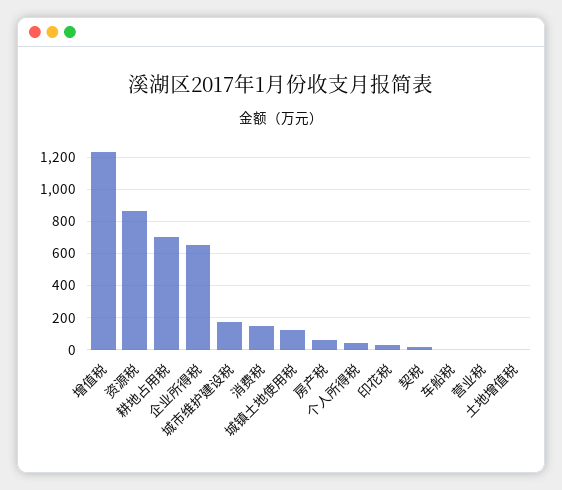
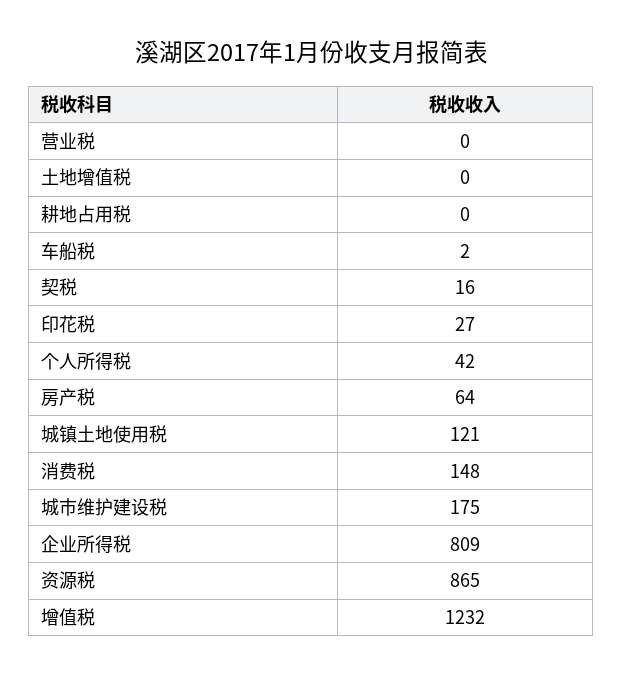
耕地占用税: 700 -> 0
企业所得税: 650 -> 809

